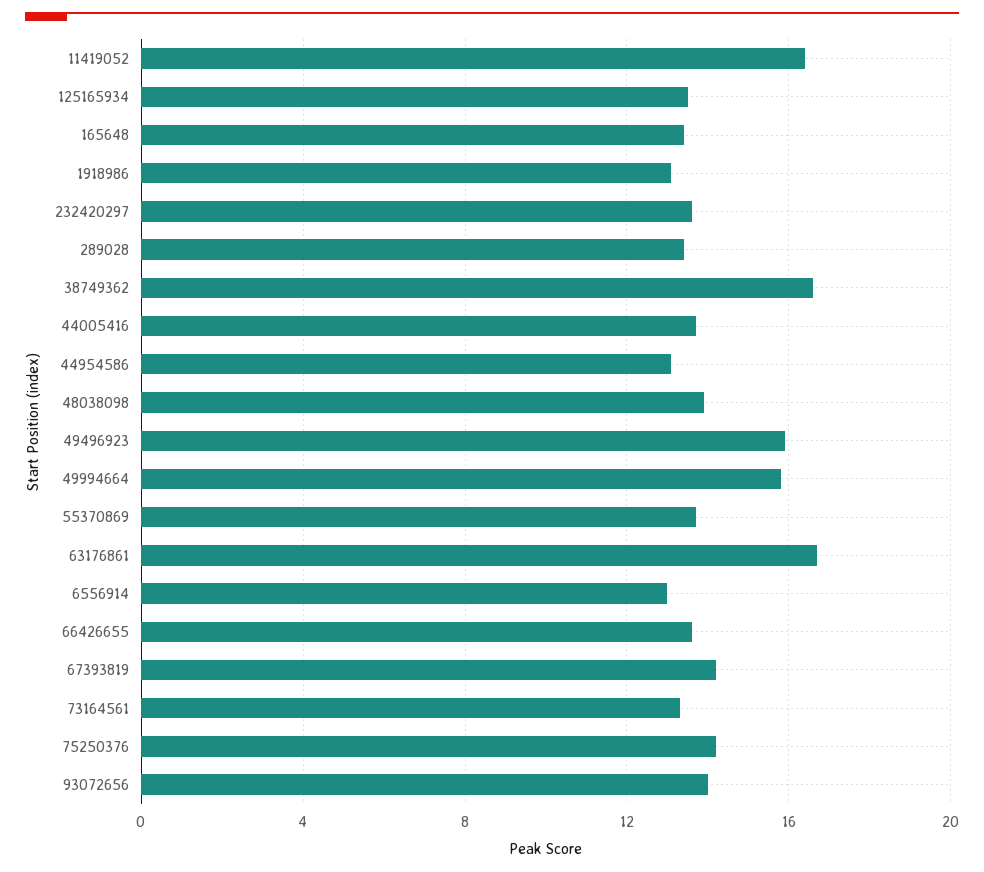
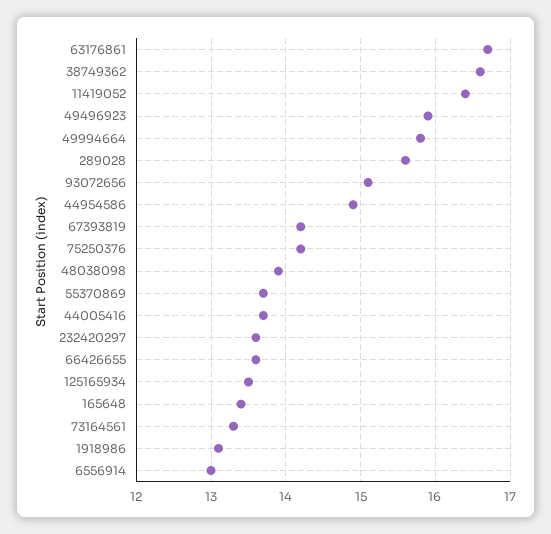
289028: 13.5 -> 15.6
44954586: 13 -> 14.9
93072656: 14 -> 15.1

